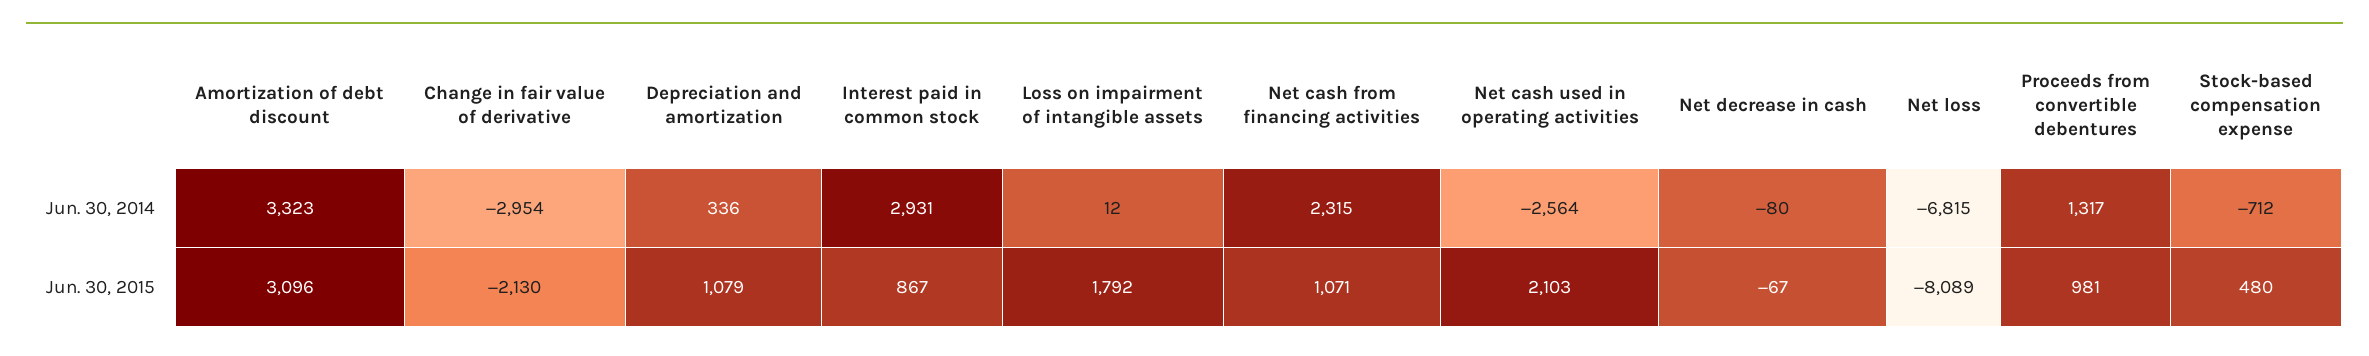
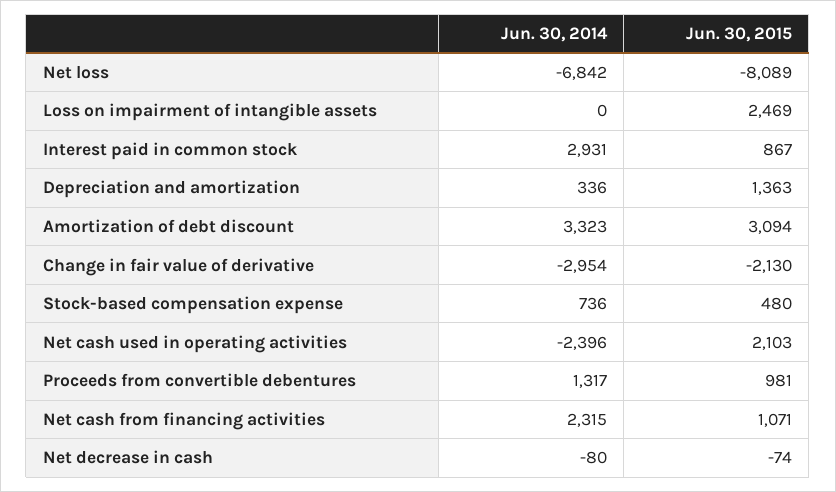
Loss on impairment of intangible assets, Jun. 30, 2014: 12 -> 0
Net cash used in operating activities, Jun. 30, 2014: -2564 -> -2396
Net loss, Jun. 30, 2014: -6815 -> -6842
Stock-based compensation expense, Jun. 30, 2014: -712 -> 736
Amortization of debt discount, Jun. 30, 2015: 3096 -> 3094
Depreciation and amortization, Jun. 30, 2015: 1079 -> 1363
Loss on impairment of intangible assets, Jun. 30, 2015: 1792 -> 2469
Net decrease in cash, Jun. 30, 2015: -67 -> -74

